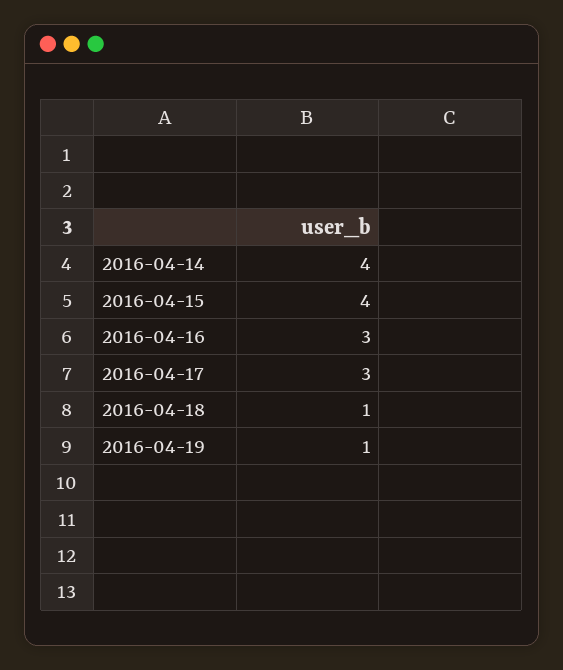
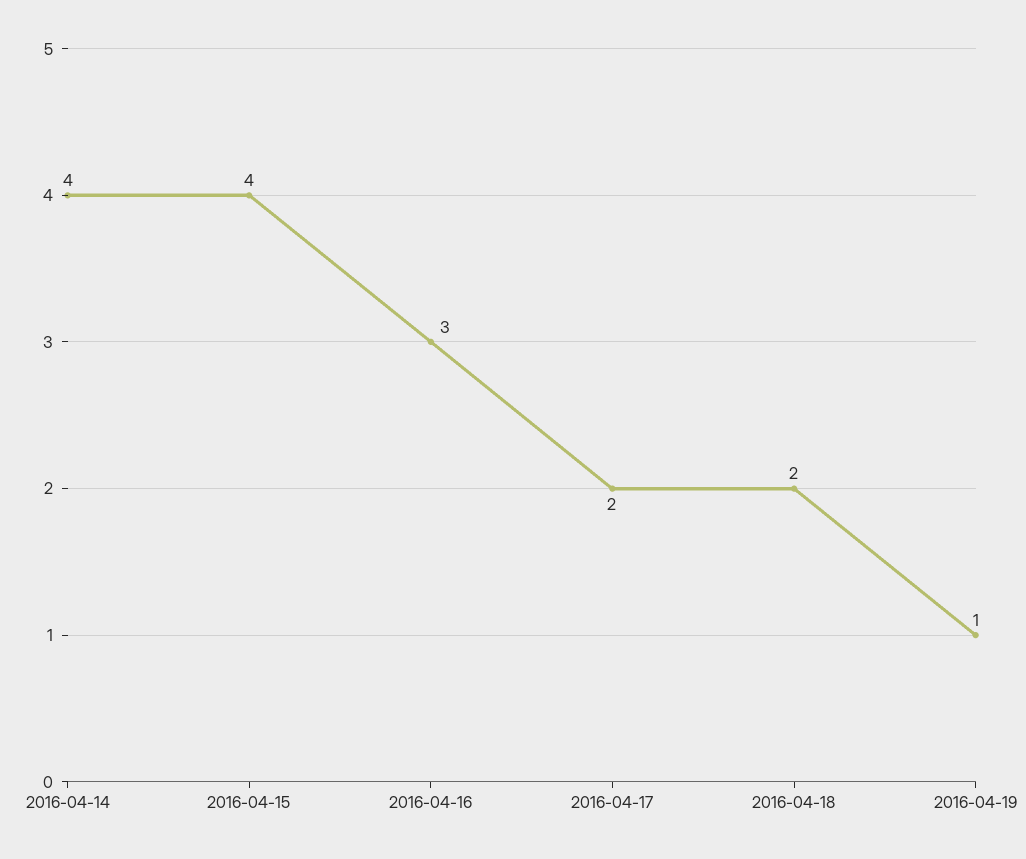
2016-04-17: 3 -> 2
2016-04-18: 1 -> 2

